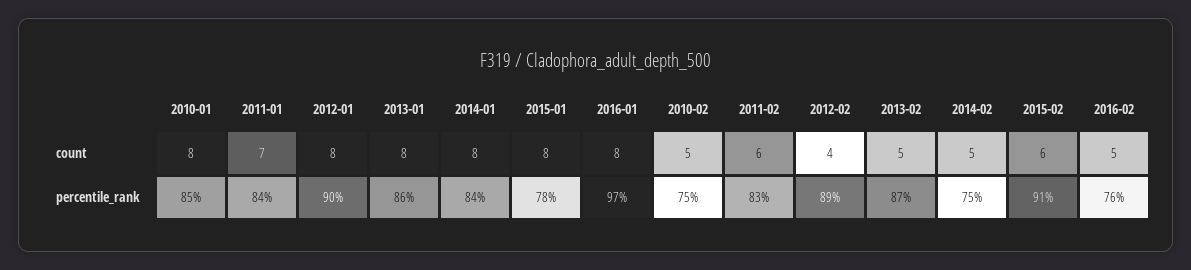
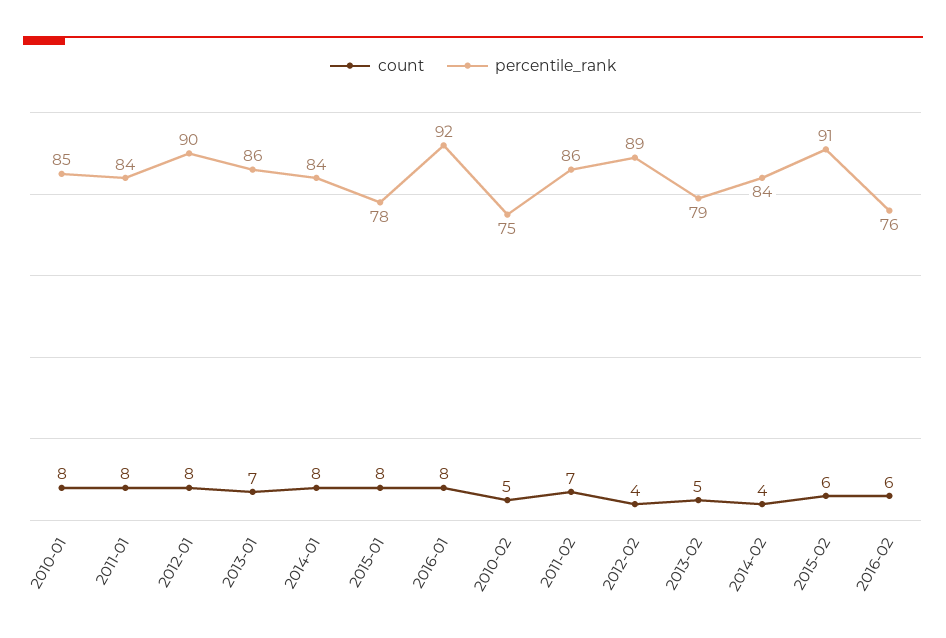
count, 2011-01: 7 -> 8
count, 2013-01: 8 -> 7
count, 2011-02: 6 -> 7
count, 2014-02: 5 -> 4
count, 2016-02: 5 -> 6
percentile_rank, 2016-01: 97 -> 92
percentile_rank, 2011-02: 83 -> 86
percentile_rank, 2013-02: 87 -> 79
percentile_rank, 2014-02: 75 -> 84

